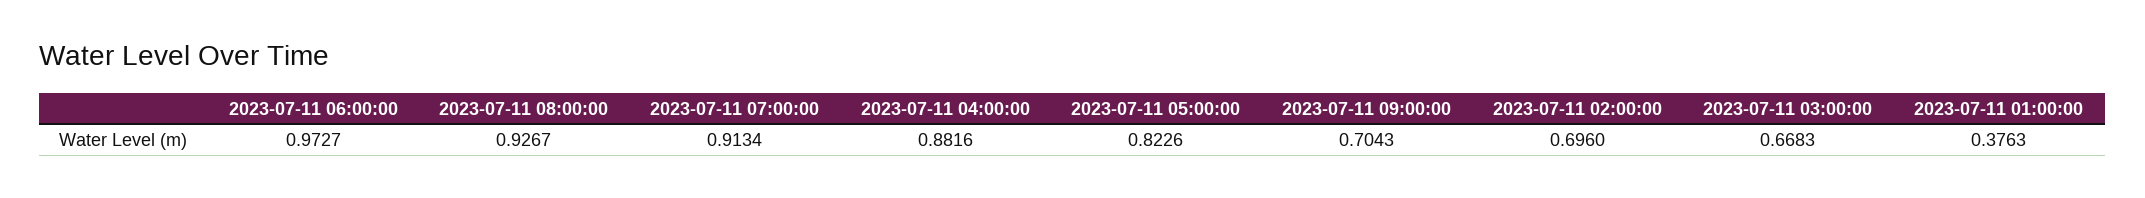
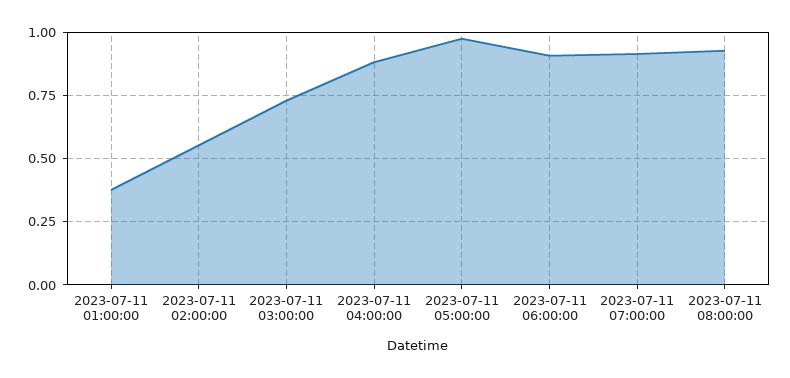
2023-07-11 06:00:00: 0.9727 -> 0.9
2023-07-11 05:00:00: 0.8226 -> 0.975
2023-07-11 09:00:00: 0.7043 -> none
2023-07-11 02:00:00: 0.696 -> 0.55
2023-07-11 03:00:00: 0.6683 -> 0.725

